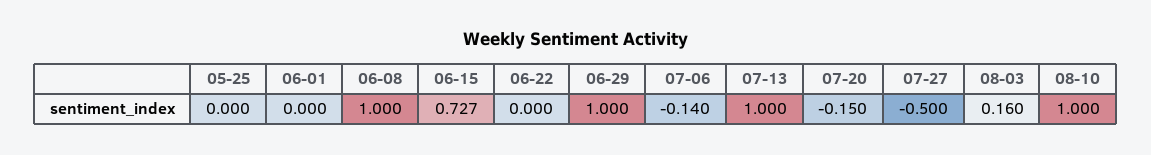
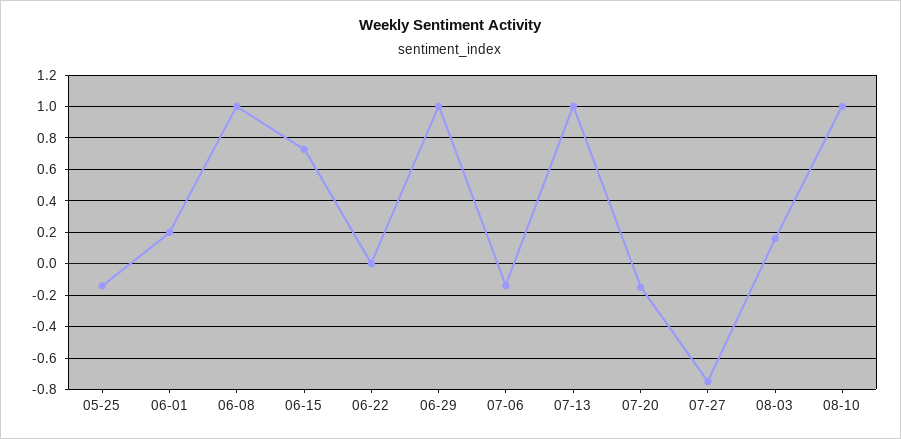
05-25: 0 -> -0.15
06-01: 0 -> 0.2
07-27: -0.5 -> -0.75

